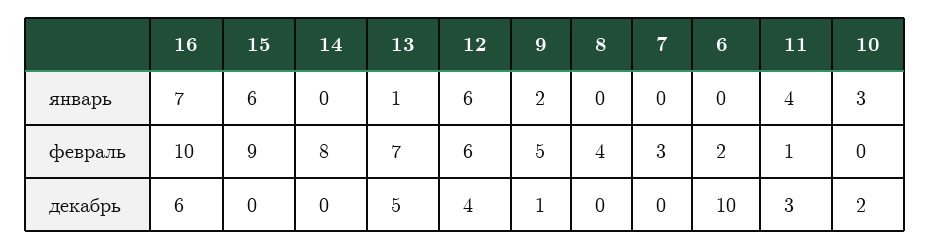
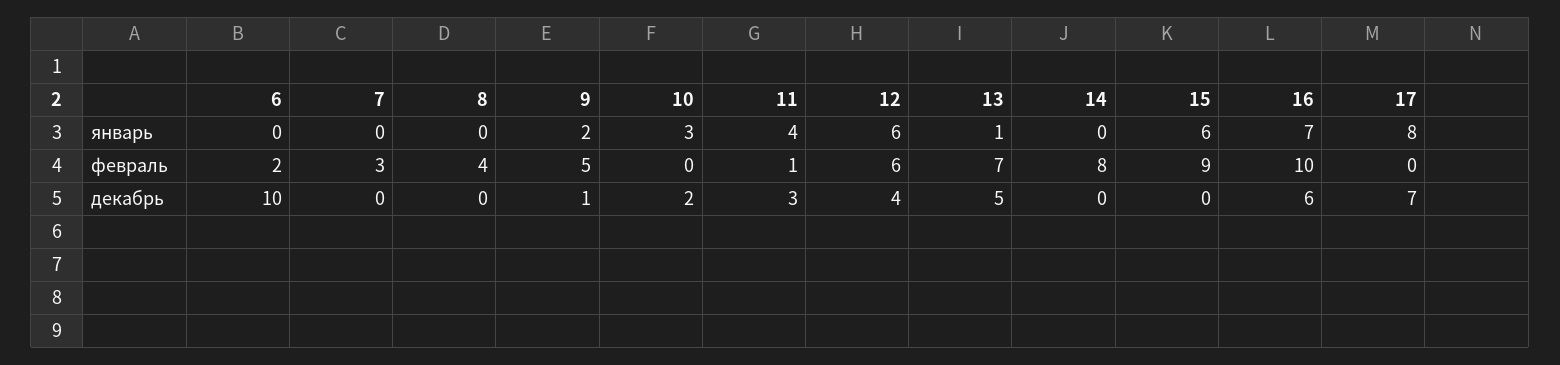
17, январь: none -> 8
17, февраль: none -> 0
17, декабрь: none -> 7

